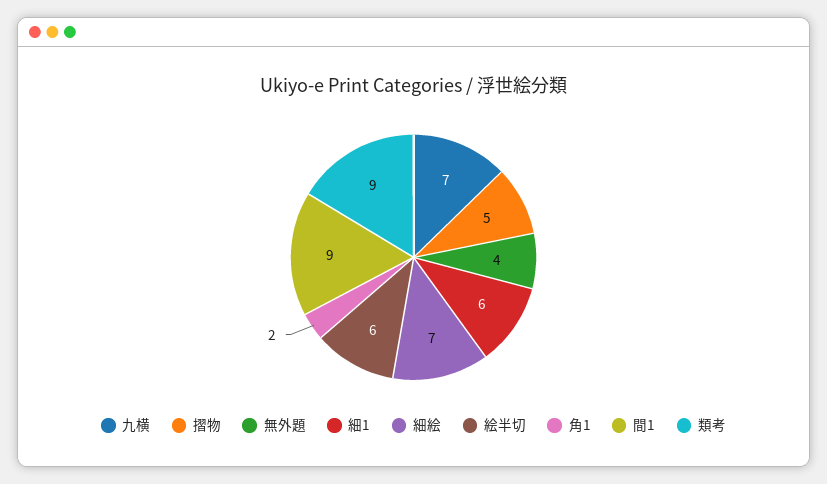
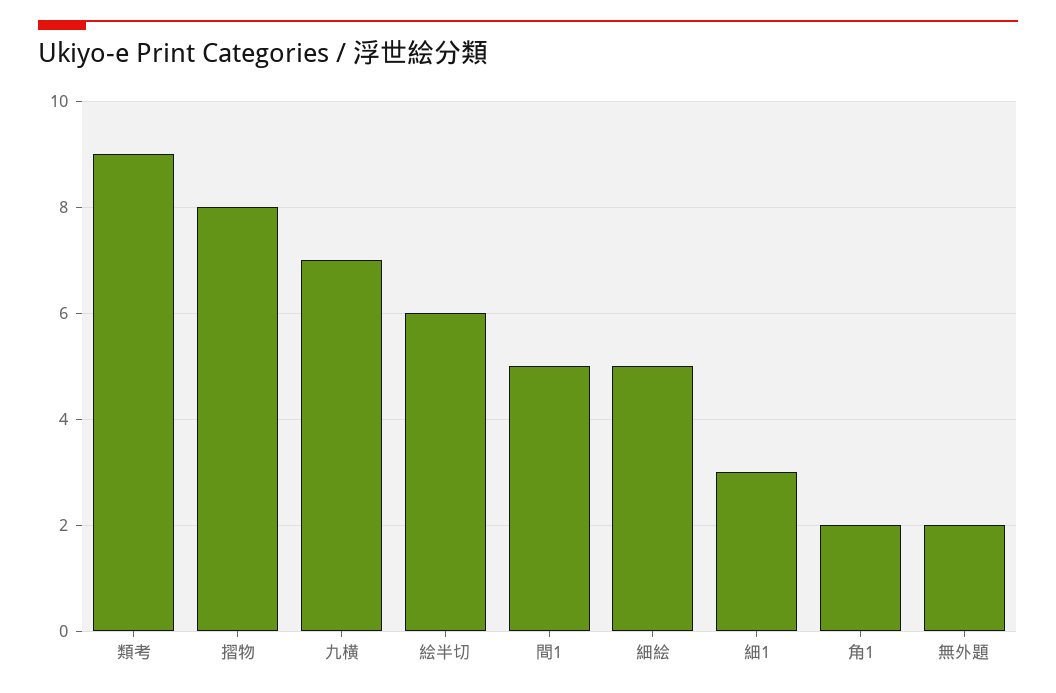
摺物: 5 -> 8
無外題: 4 -> 2
細1: 6 -> 3
細絵: 7 -> 5
間1: 9 -> 5

